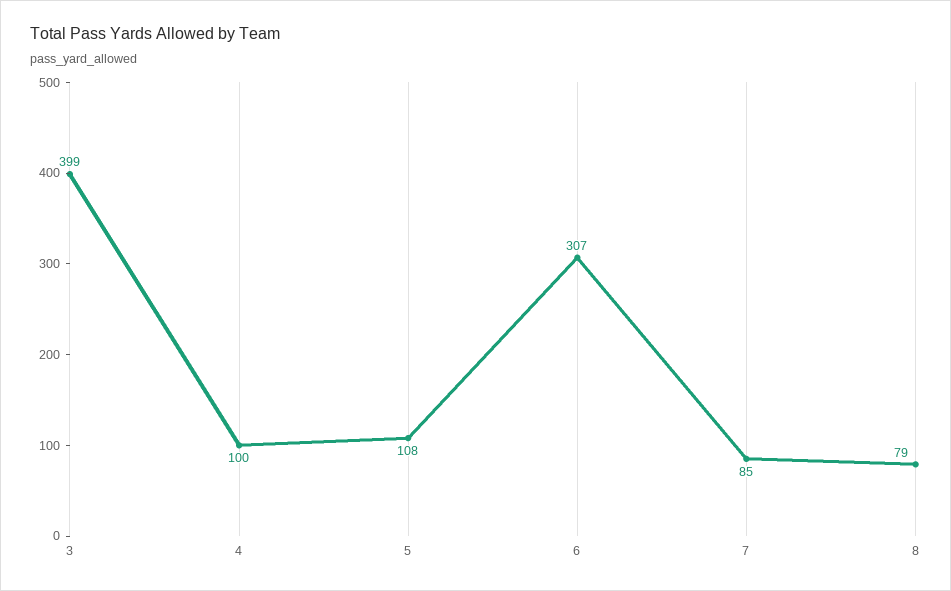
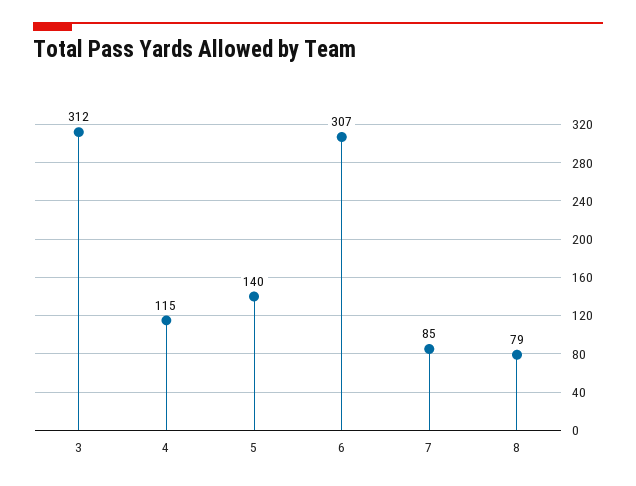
3: 399 -> 312
4: 100 -> 115
5: 108 -> 140

